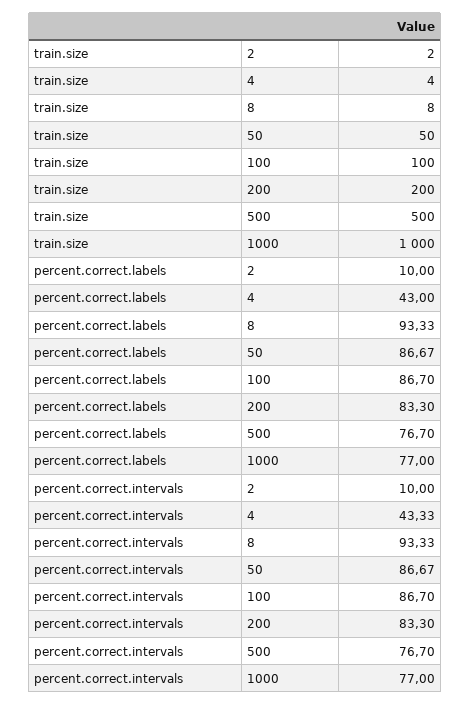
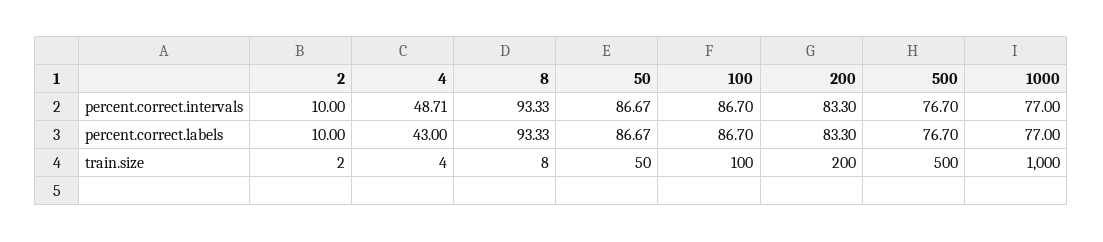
percent.correct.intervals, 4: 43.33 -> 48.71

